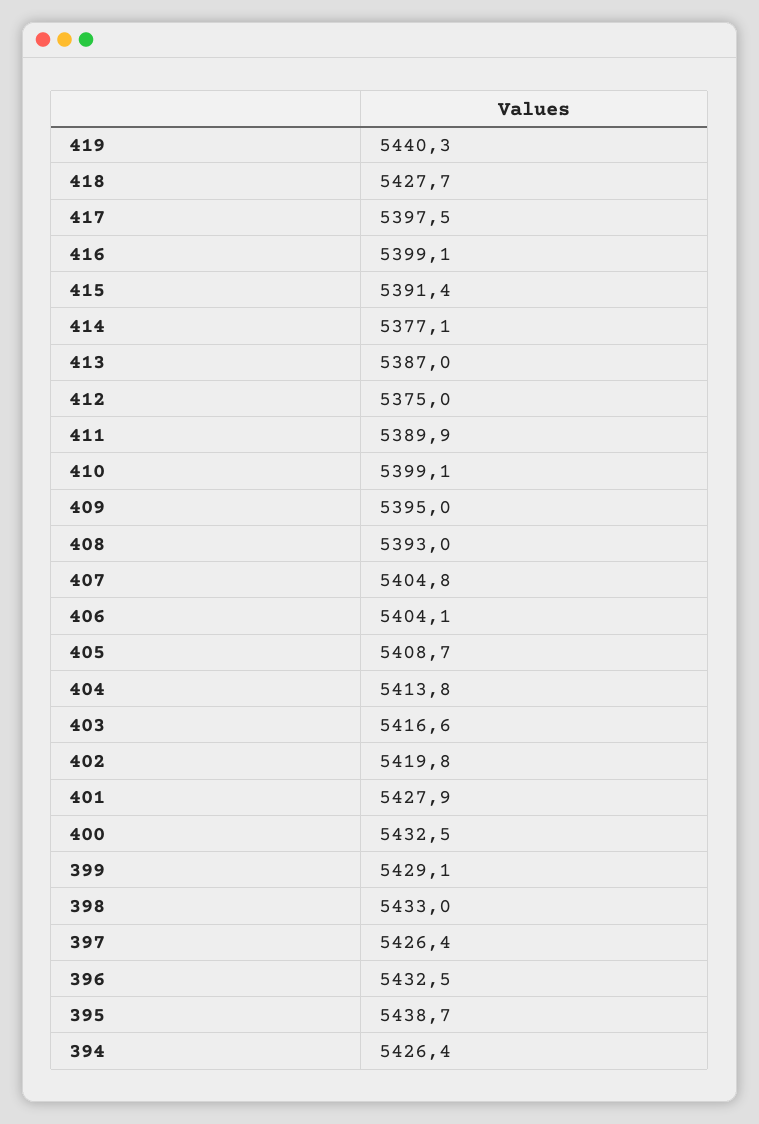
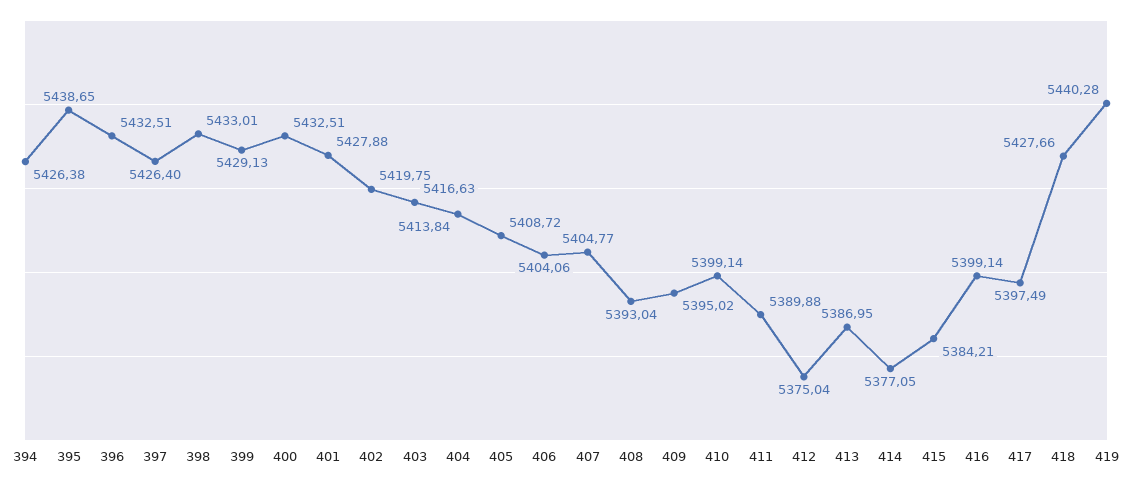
415: 5391.4 -> 5384.21

